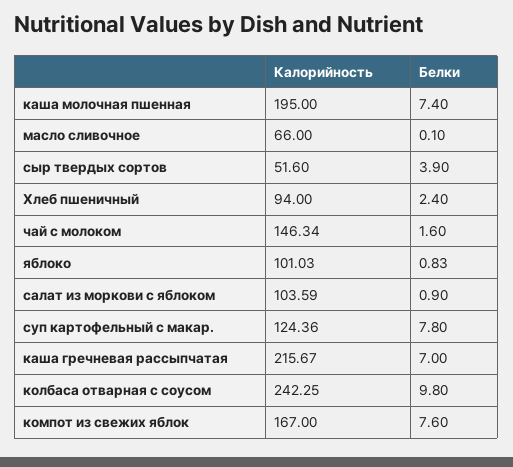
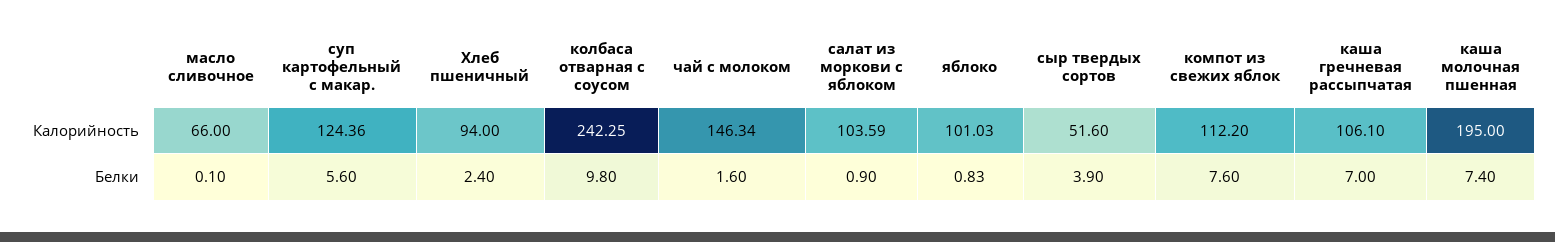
Белки, суп картофельный с макар.: 7.8 -> 5.6
Калорийность, каша гречневая рассыпчатая: 215.67 -> 106.1
Калорийность, компот из свежих яблок: 167 -> 112.2

